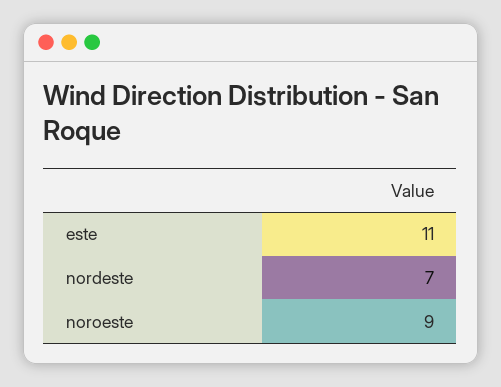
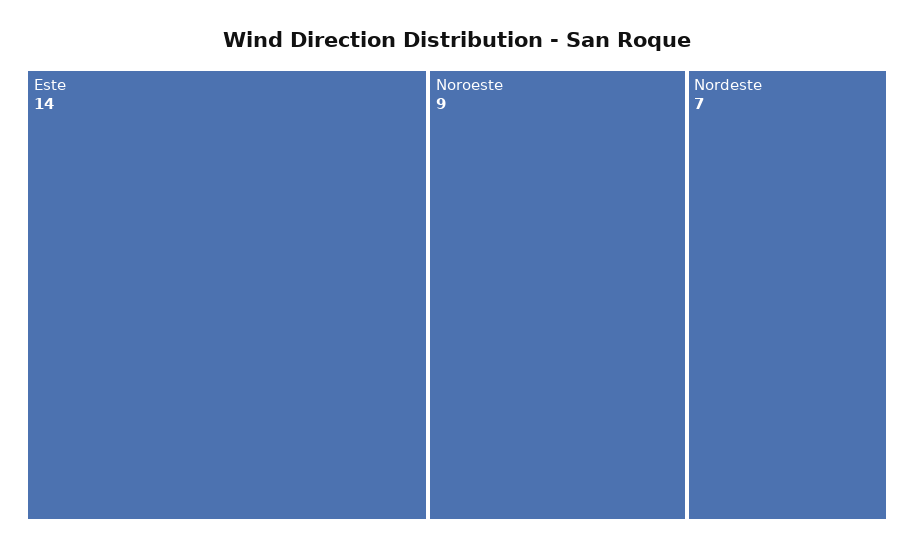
este: 11 -> 14

